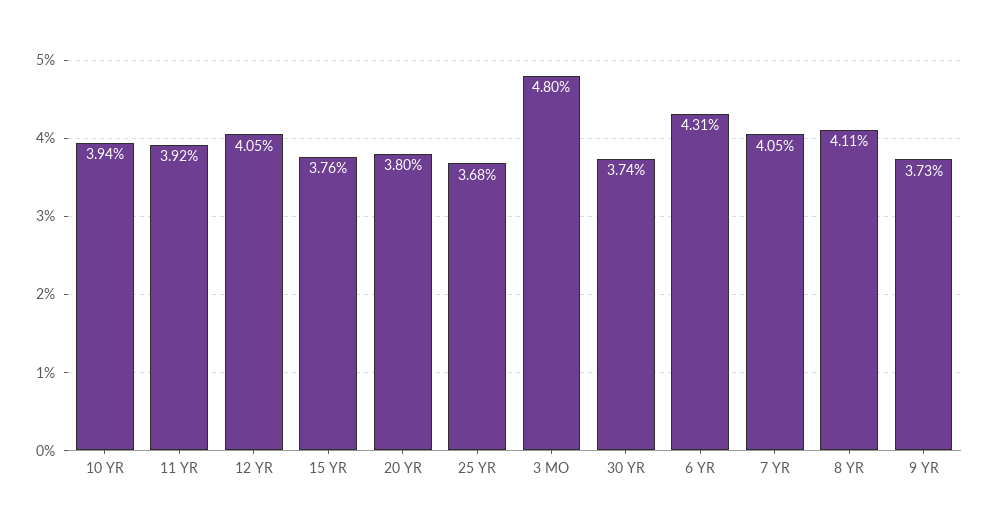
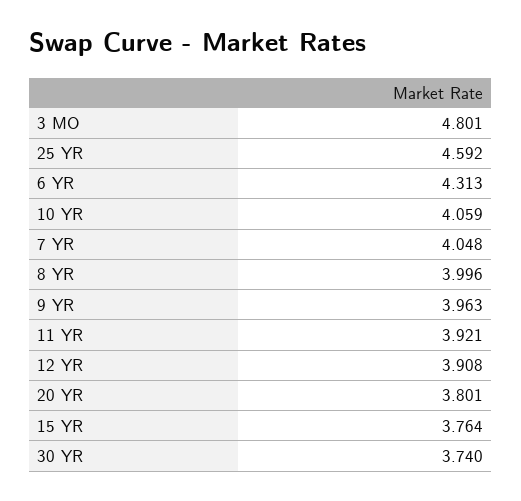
10 YR: 3.94 -> 4.059
12 YR: 4.05 -> 3.908
25 YR: 3.68 -> 4.592
8 YR: 4.11 -> 3.996
9 YR: 3.73 -> 3.963

